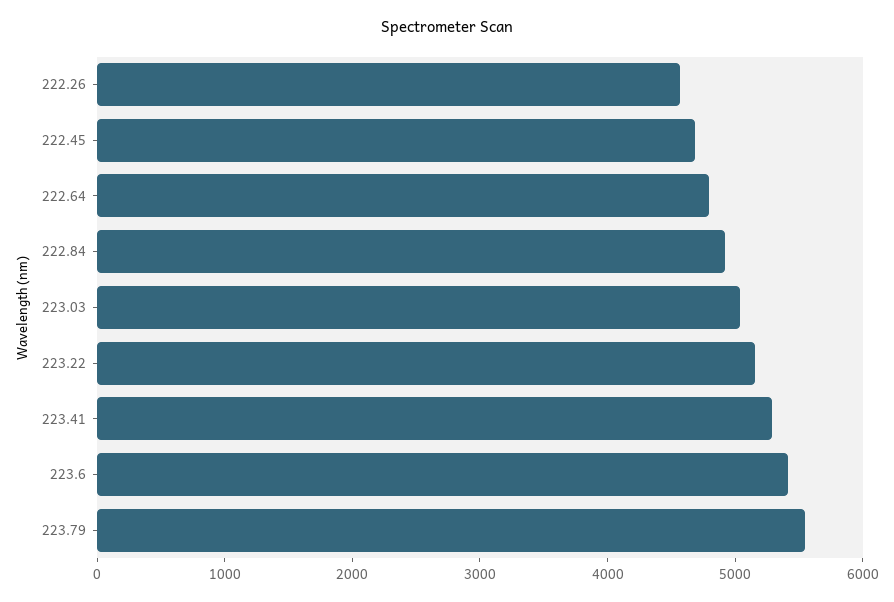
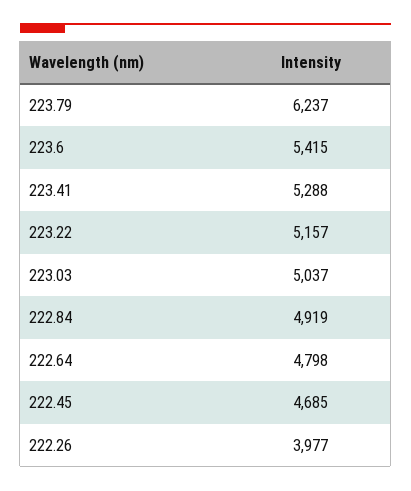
222.26: 4600 -> 3977
223.79: 5600 -> 6237

